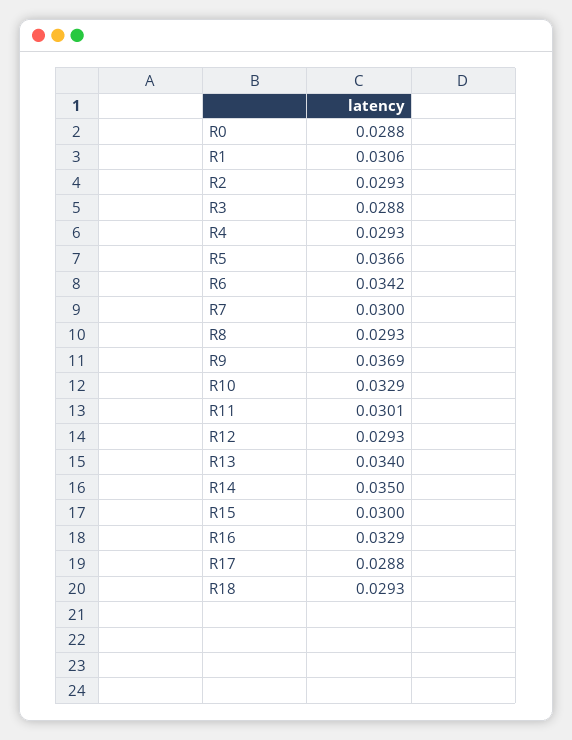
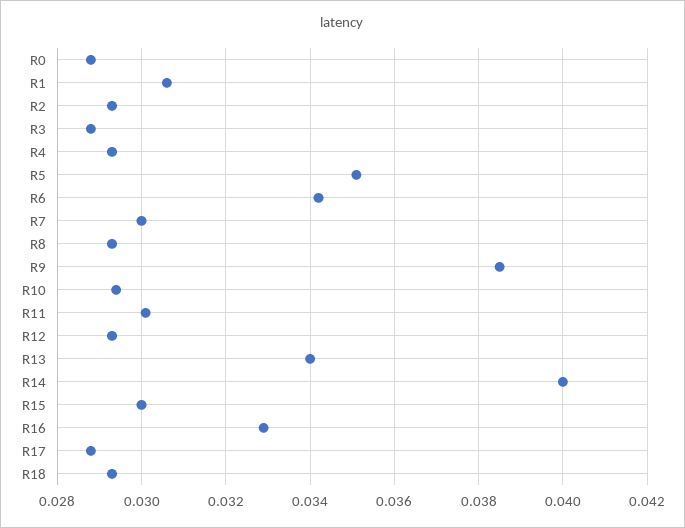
R5: 0.0366 -> 0.035
R9: 0.0369 -> 0.0385
R10: 0.0329 -> 0.0295
R14: 0.035 -> 0.04

